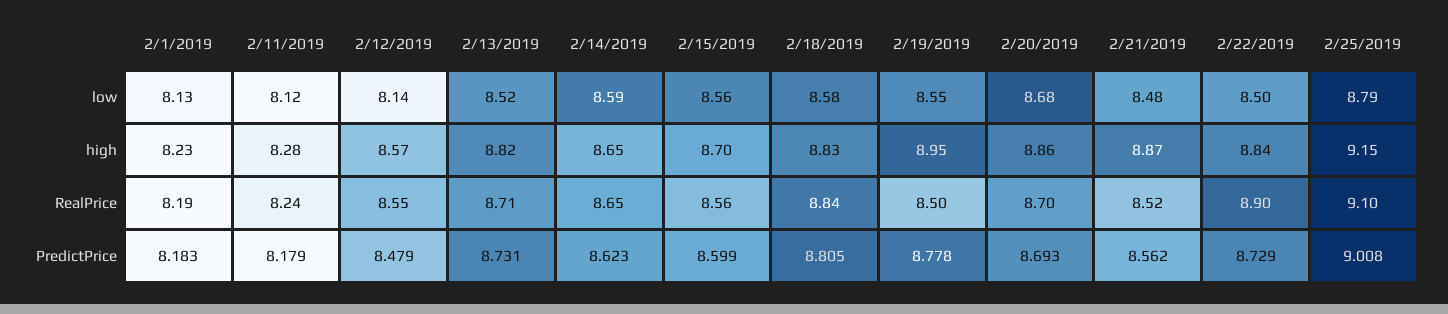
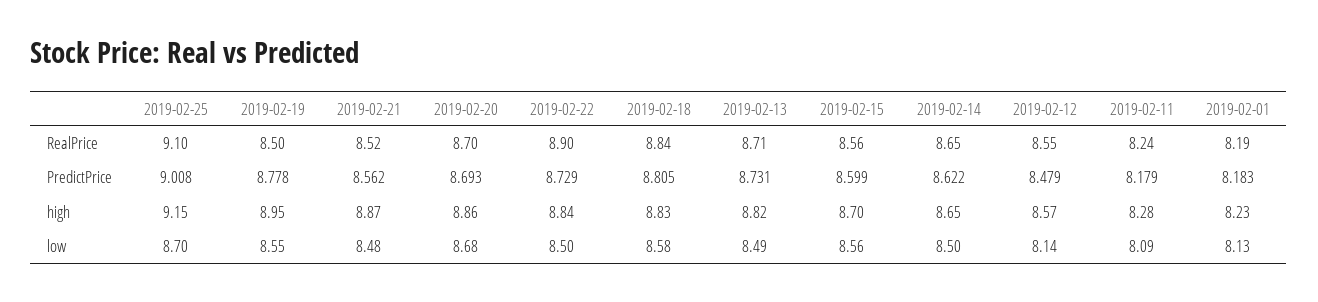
2/11/2019, low: 8.12 -> 8.09
2/13/2019, low: 8.52 -> 8.49
2/14/2019, low: 8.59 -> 8.5
2/25/2019, low: 8.79 -> 8.7
2/14/2019, PredictPrice: 8.623 -> 8.622

